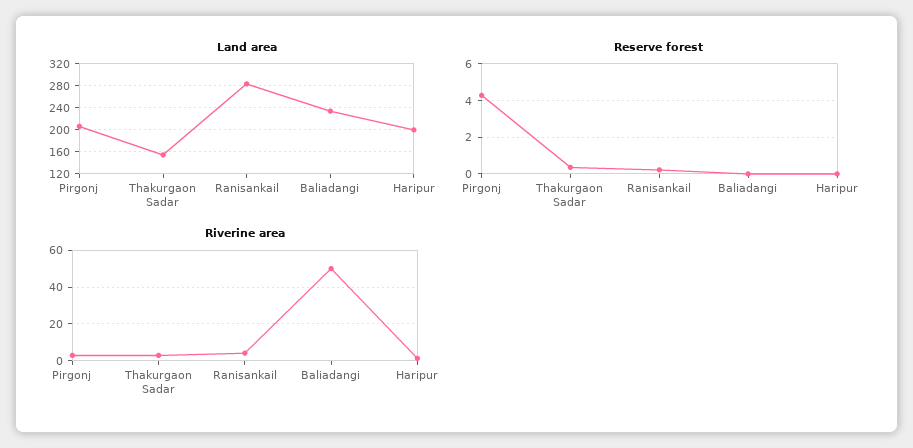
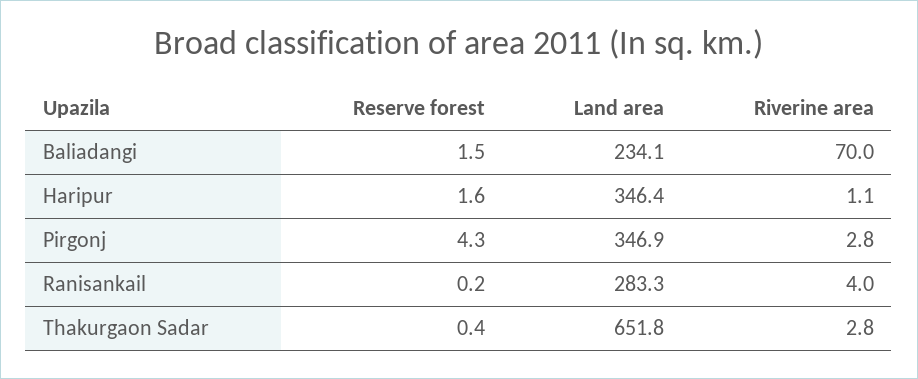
Land area, Pirgonj: 200 -> 346.9
Land area, Thakurgaon Sadar: 160 -> 651.8
Land area, Haripur: 200 -> 346.4
Reserve forest, Baliadangi: 0 -> 1.5
Reserve forest, Haripur: 0 -> 1.6
Riverine area, Baliadangi: 50 -> 70

